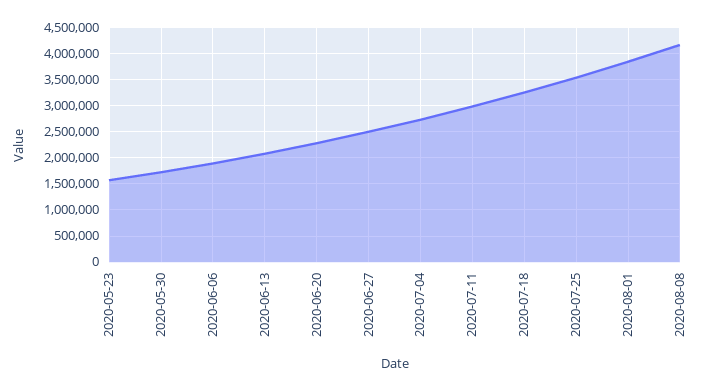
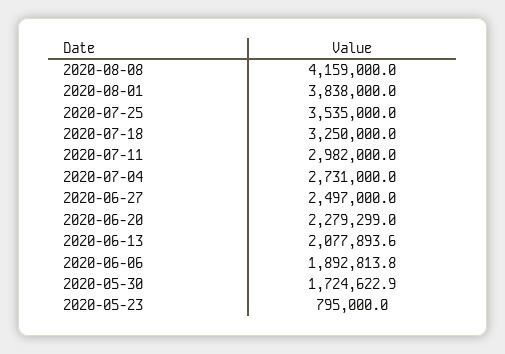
2020-05-23: 1500000 -> 795000

